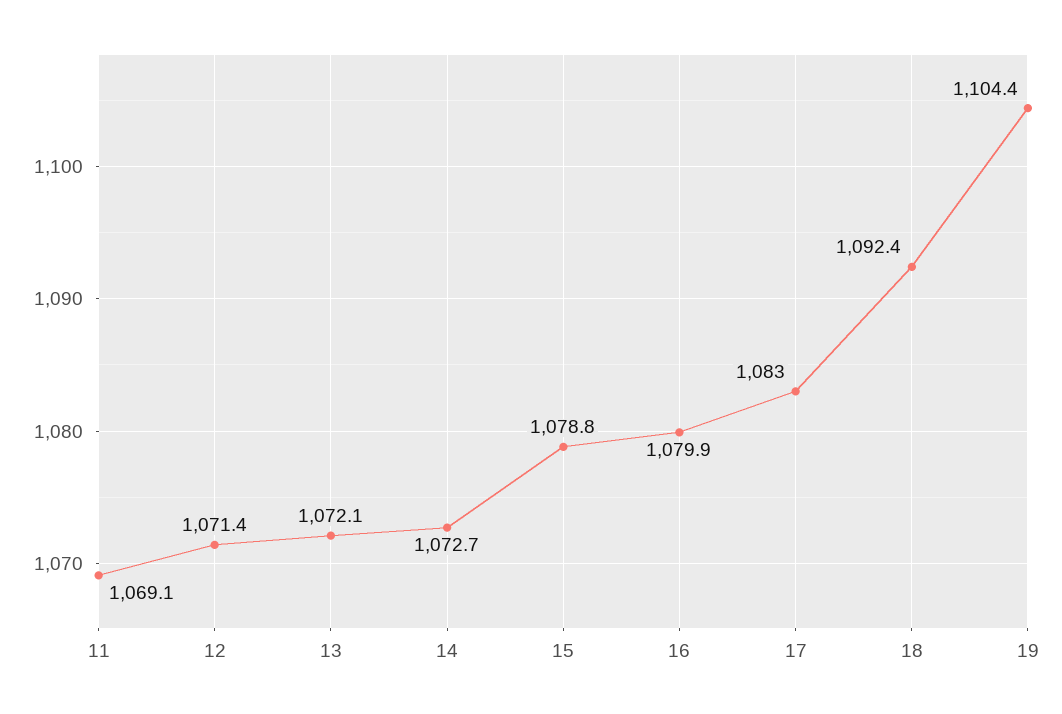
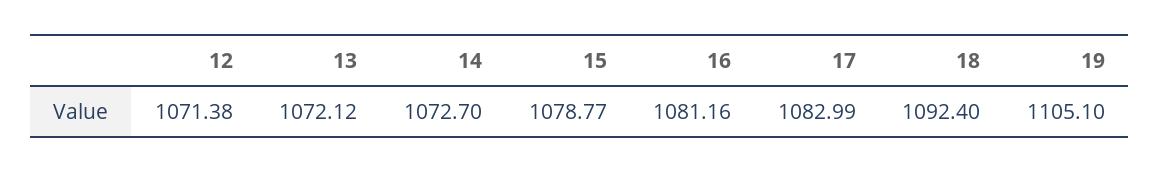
11: 1069.1 -> none
16: 1079.9 -> 1081.16
19: 1104.4 -> 1105.1

